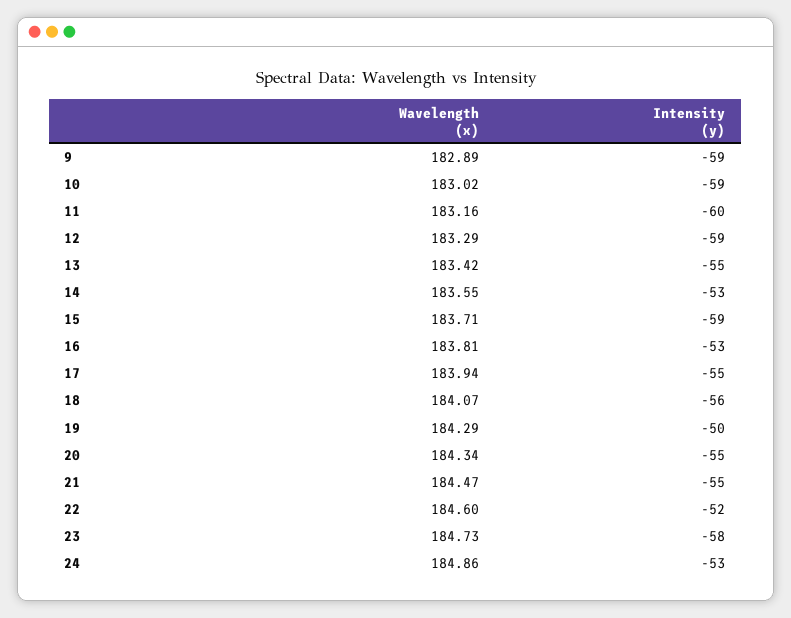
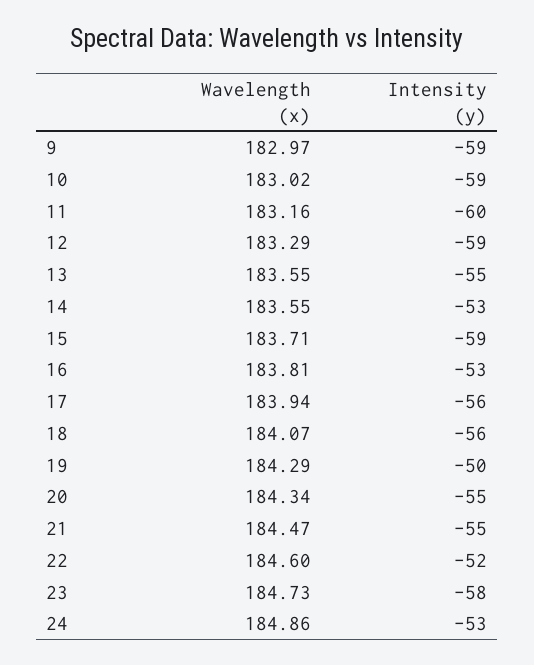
Wavelength (x), 9: 182.89 -> 182.97
Wavelength (x), 13: 183.42 -> 183.55
Intensity (y), 17: -55 -> -56

